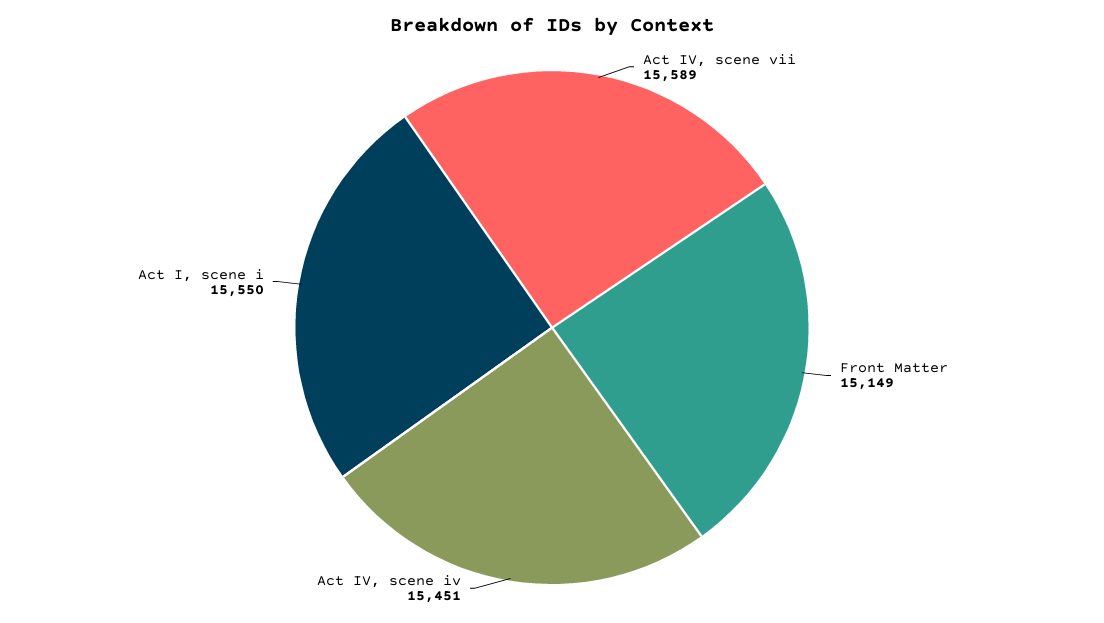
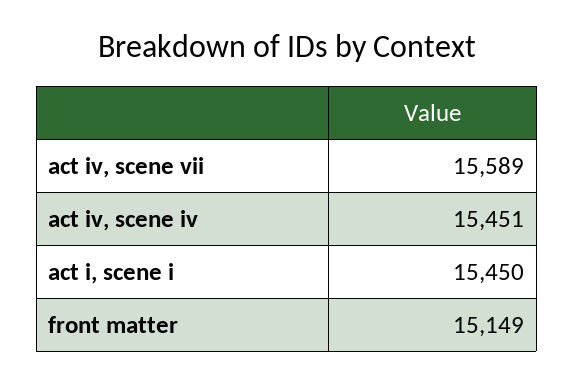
Act I, scene i: 15550 -> 15450

